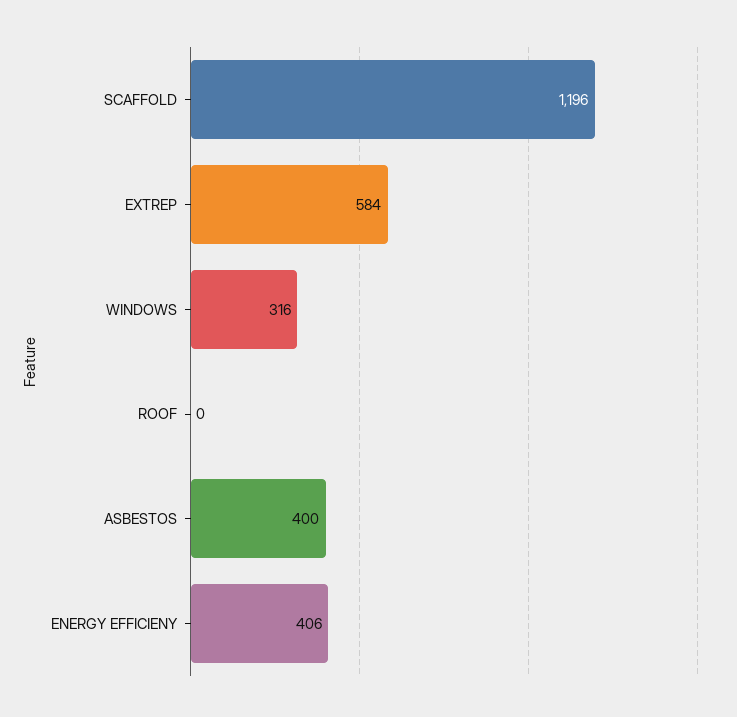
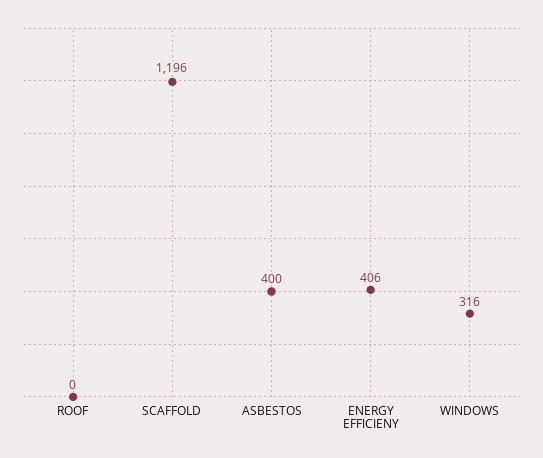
EXTREP: 584 -> none

